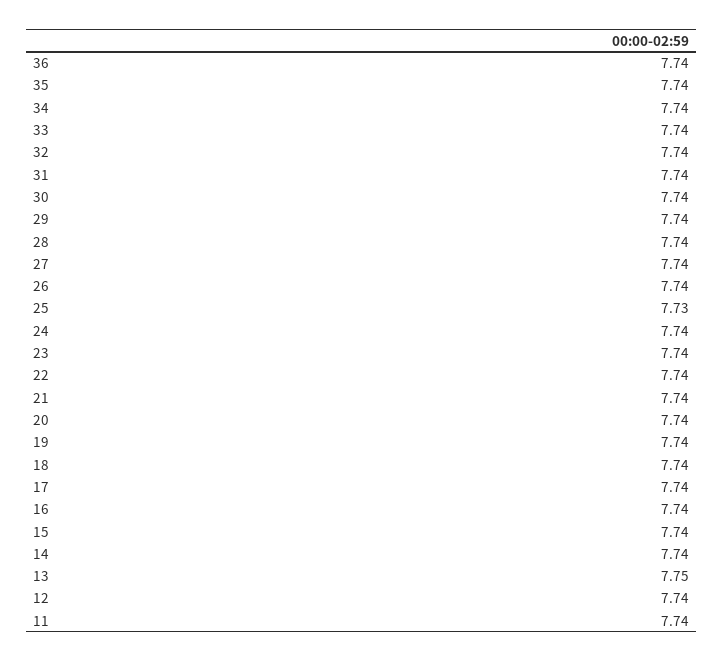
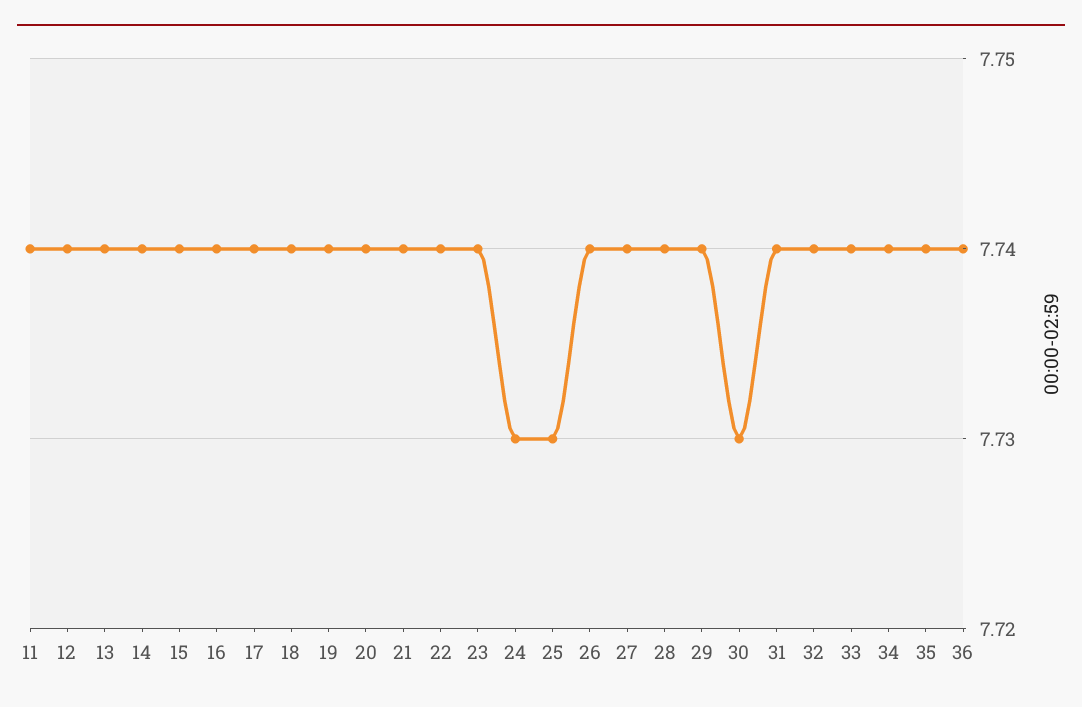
30: 7.74 -> 7.73
24: 7.74 -> 7.73
13: 7.75 -> 7.74

